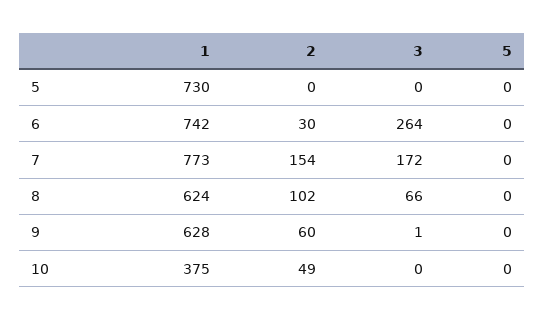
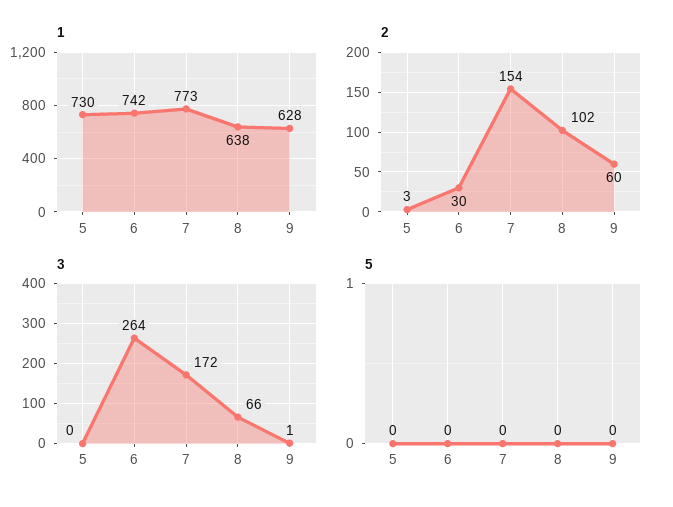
2, 5: 0 -> 3
1, 8: 624 -> 638
1, 10: 375 -> none
2, 10: 49 -> none
3, 10: 0 -> none
5, 10: 0 -> none

